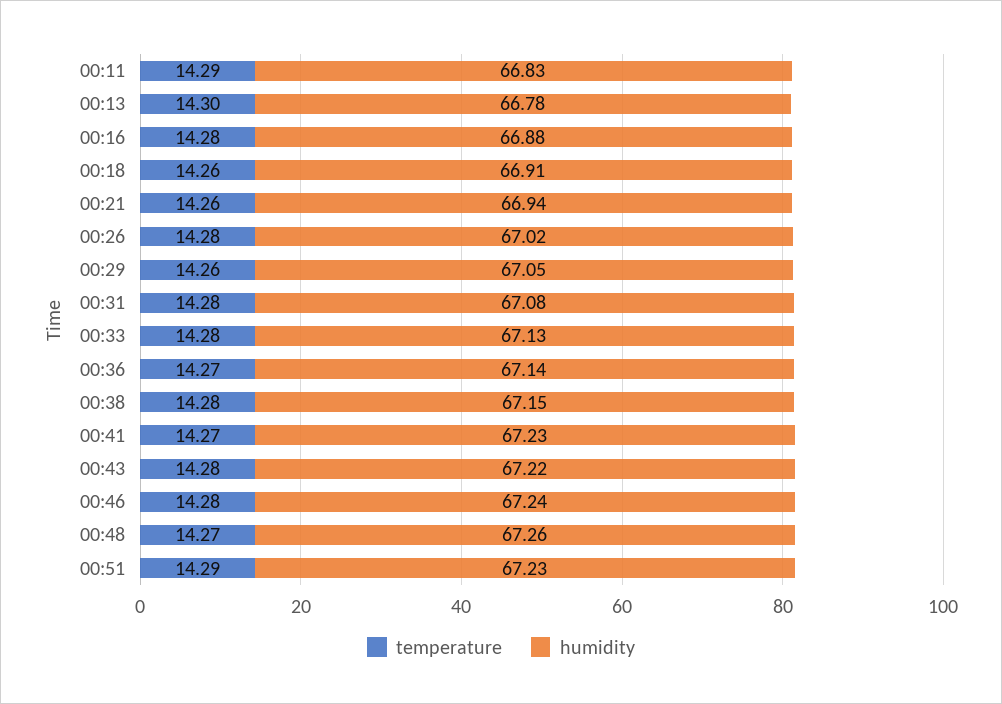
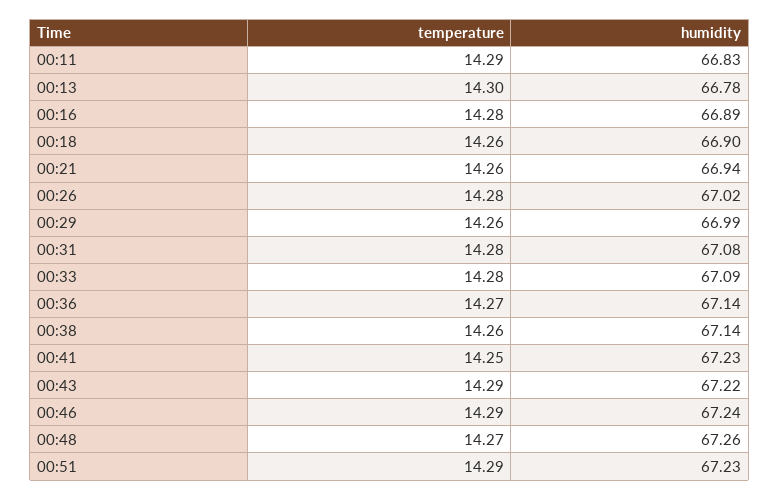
humidity, 00:16: 66.88 -> 66.89
humidity, 00:18: 66.91 -> 66.9
humidity, 00:29: 67.05 -> 66.99
humidity, 00:33: 67.13 -> 67.09
temperature, 00:38: 14.28 -> 14.26
humidity, 00:38: 67.15 -> 67.14
temperature, 00:41: 14.27 -> 14.25
temperature, 00:43: 14.28 -> 14.29
temperature, 00:46: 14.28 -> 14.29

